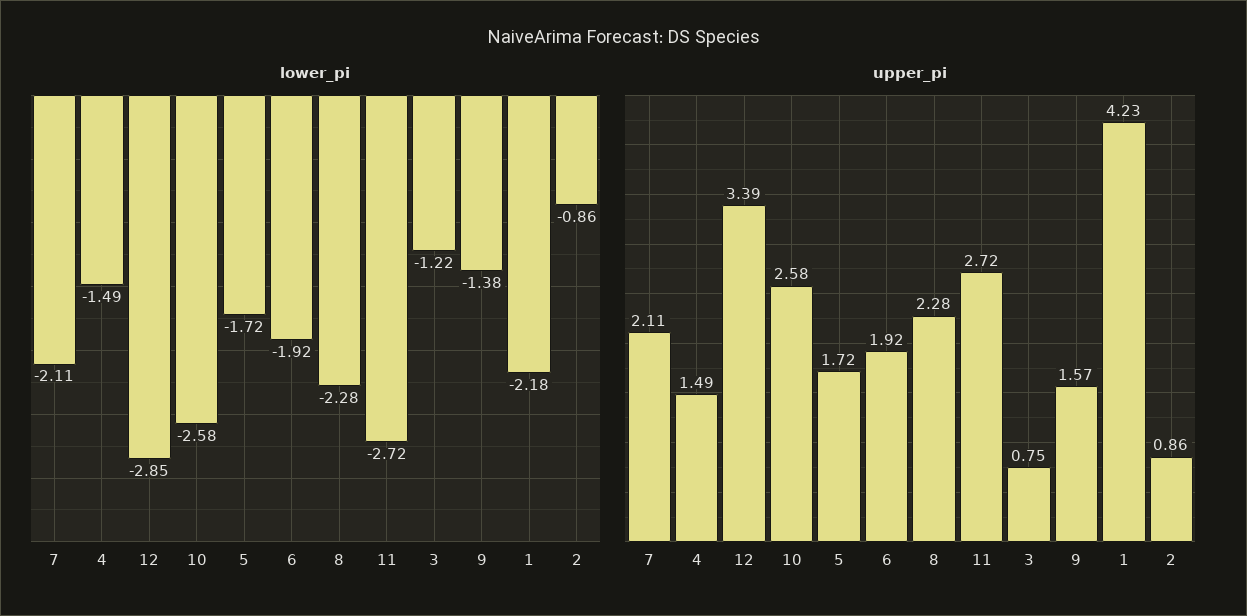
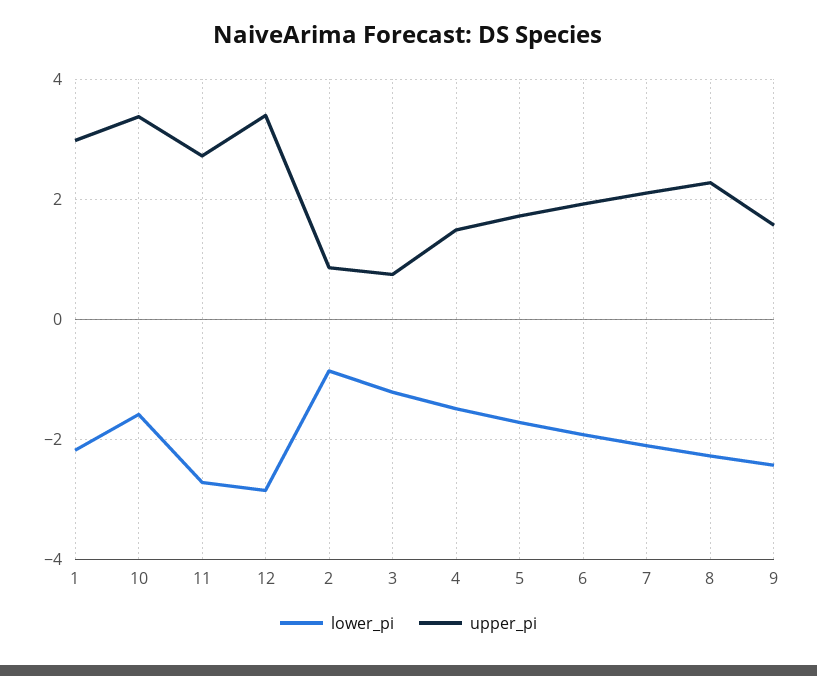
lower_pi, 10: -2.58 -> -1.6
lower_pi, 9: -1.38 -> -2.4
upper_pi, 10: 2.58 -> 3.4
upper_pi, 1: 4.23 -> 3

